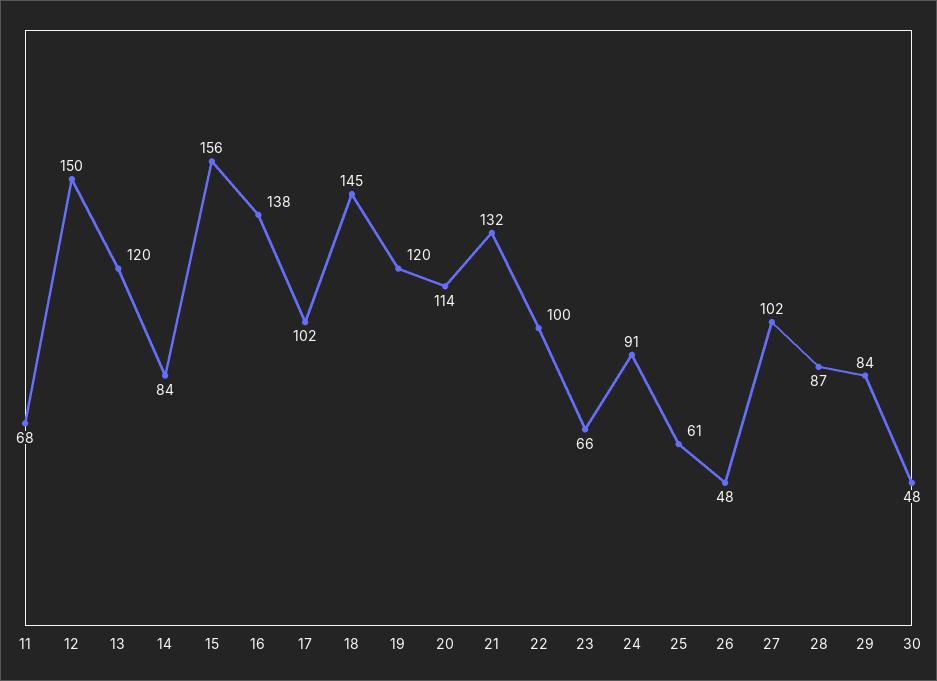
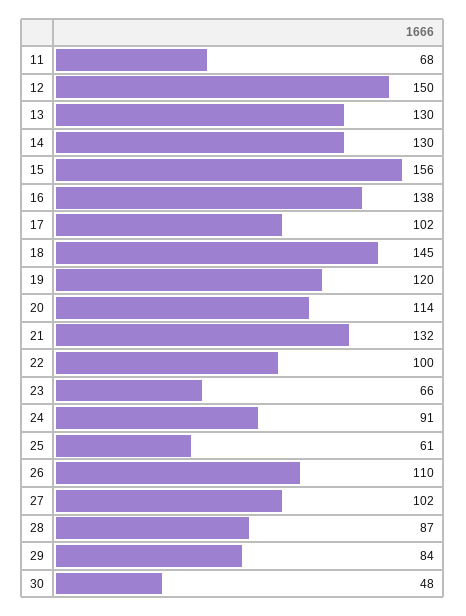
13: 120 -> 130
14: 84 -> 130
26: 48 -> 110

